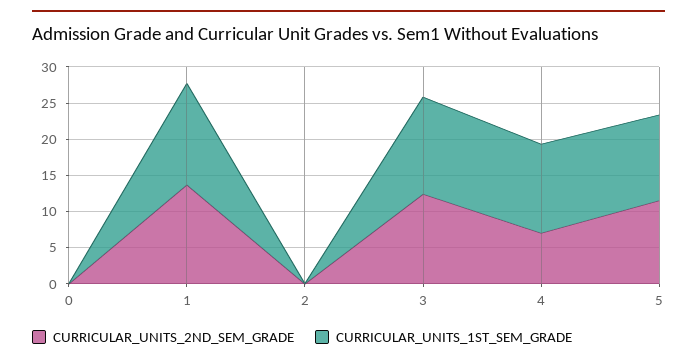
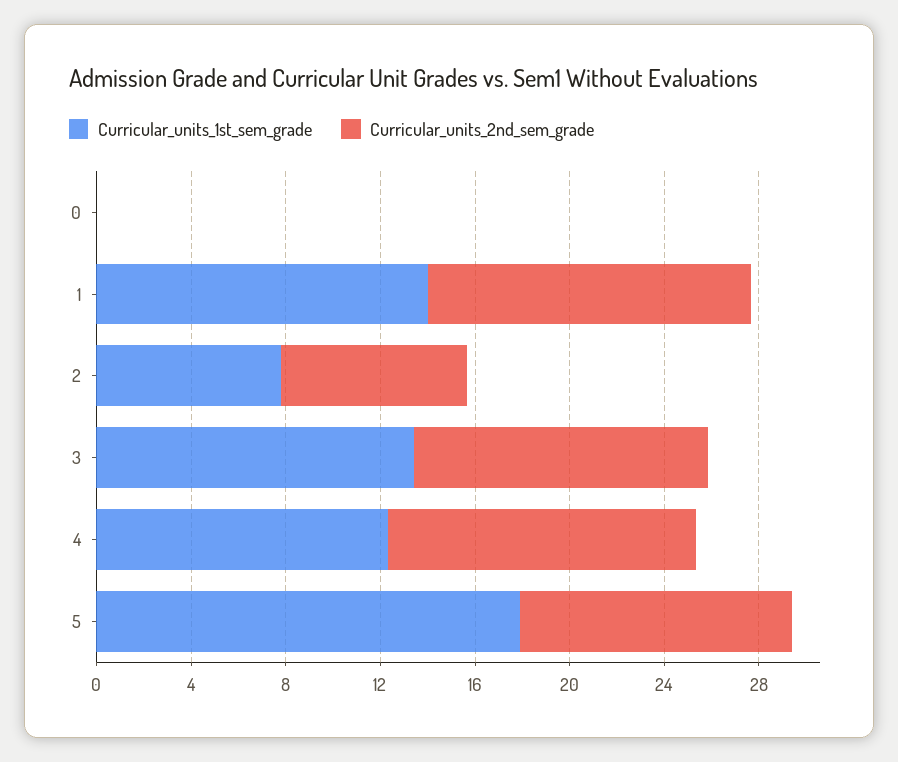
CURRICULAR_UNITS_2ND_SEM_GRADE, 2: 0 -> 8
CURRICULAR_UNITS_1ST_SEM_GRADE, 2: 0 -> 8
CURRICULAR_UNITS_2ND_SEM_GRADE, 4: 7.5 -> 13
CURRICULAR_UNITS_1ST_SEM_GRADE, 5: 12.5 -> 18

